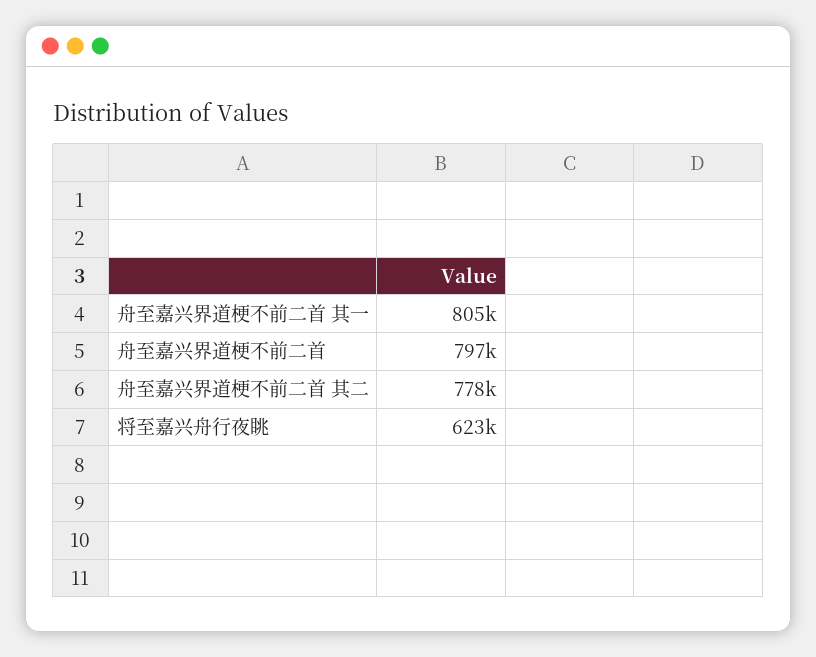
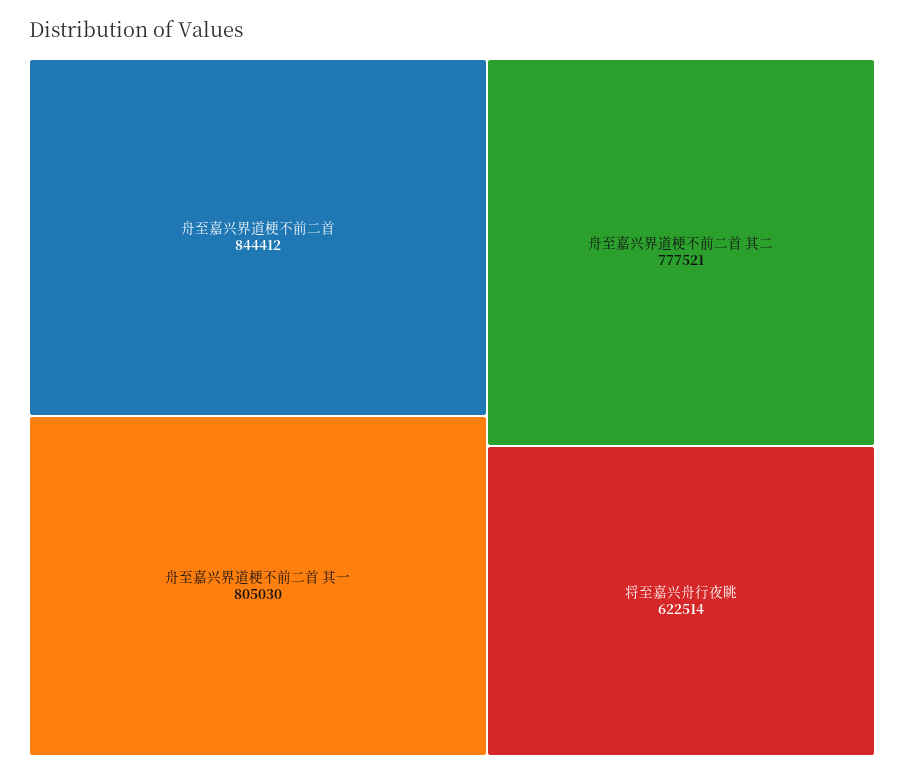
舟至嘉兴界道梗不前二首: 797000 -> 844412

